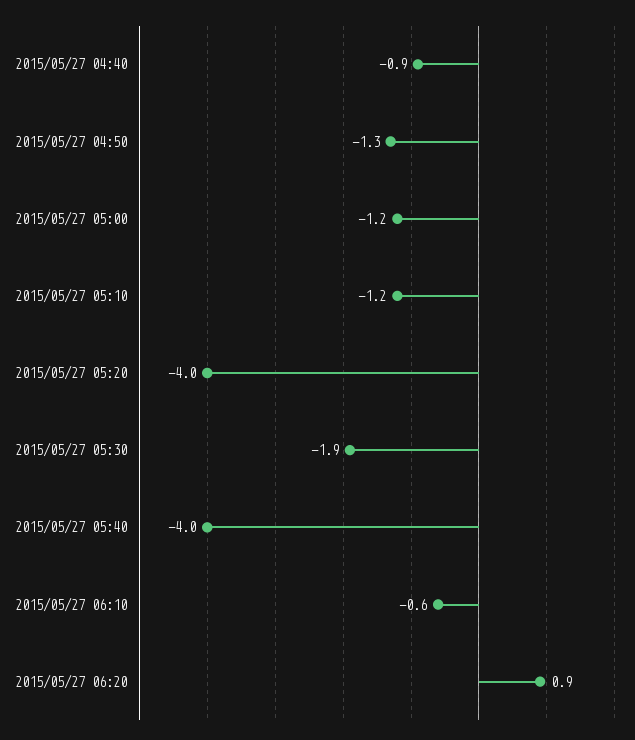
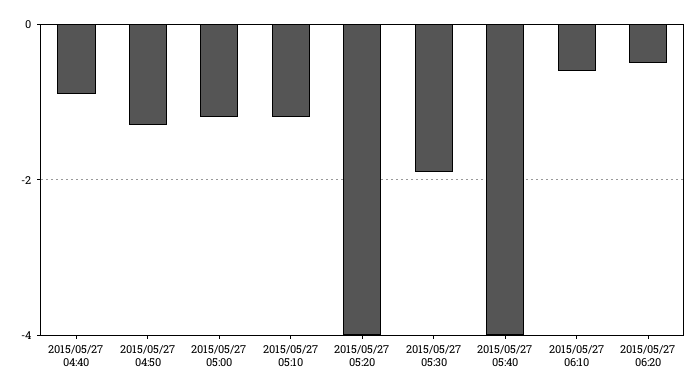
2015/05/27 06:20: 0.9 -> -0.5

